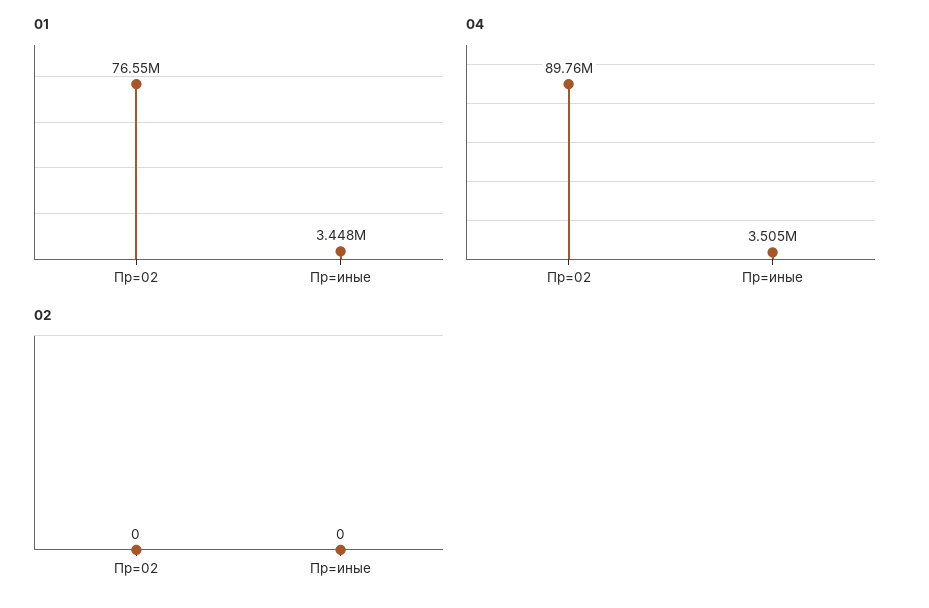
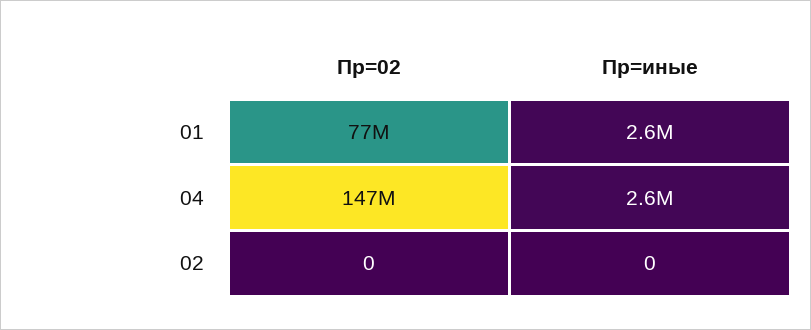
01, Пр=иные: 3448000 -> 2600000
04, Пр=02: 89760000 -> 147000000
04, Пр=иные: 3505000 -> 2600000

